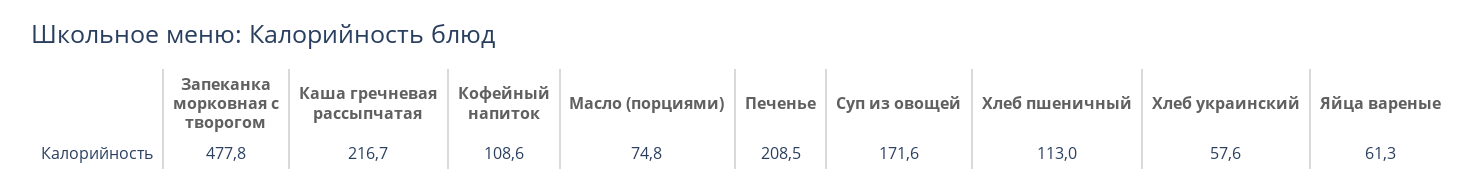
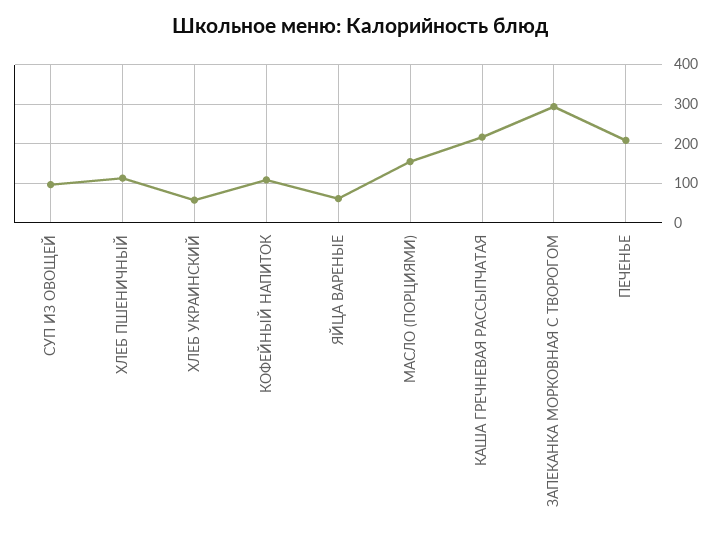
Запеканка морковная с творогом: 477.8 -> 300
Масло (порциями): 74.8 -> 160
Суп из овощей: 171.6 -> 100

